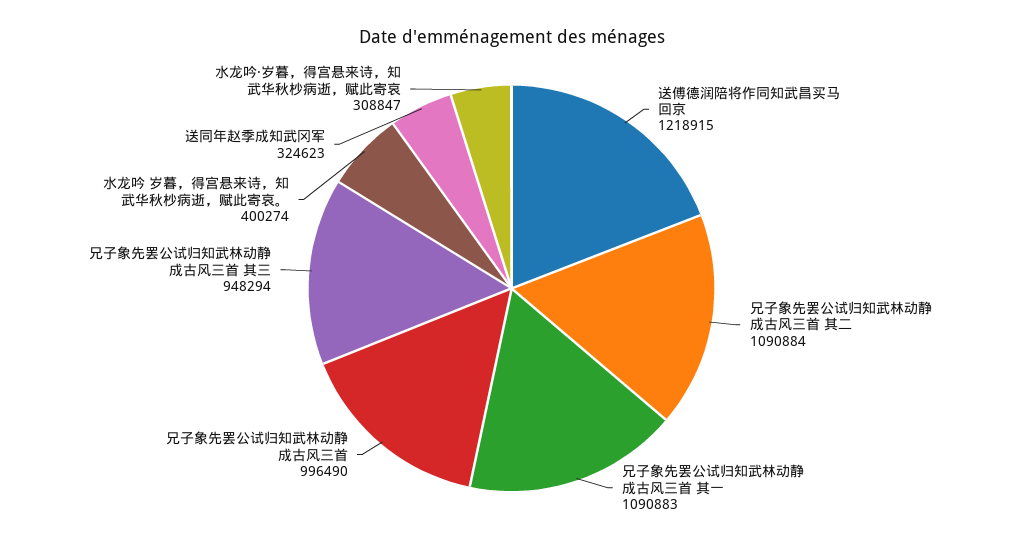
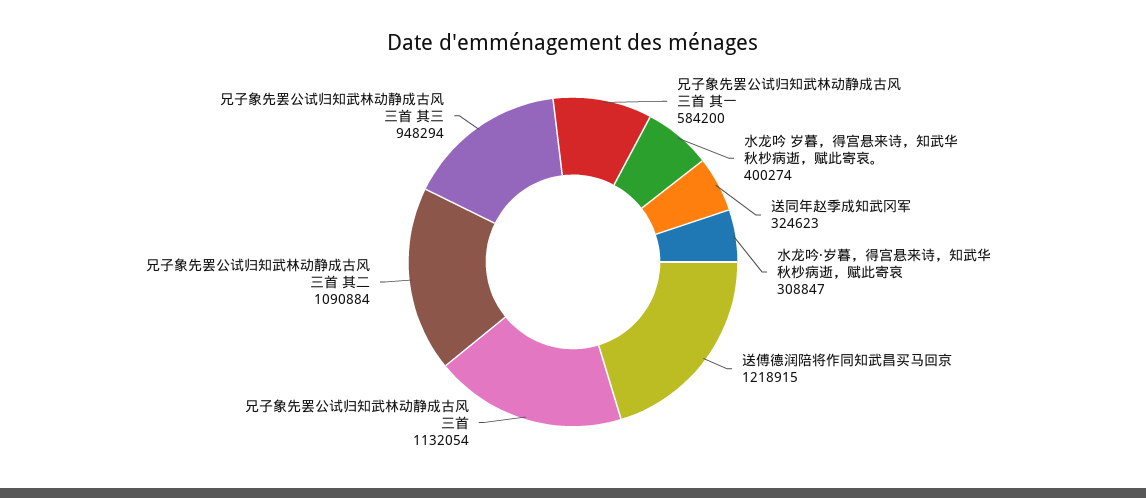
兄子象先罢公试归知武林动静成古风三首 其一: 1090883 -> 584200
兄子象先罢公试归知武林动静成古风三首: 996490 -> 1132054

